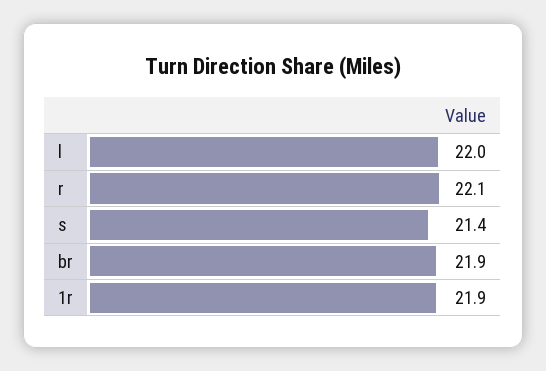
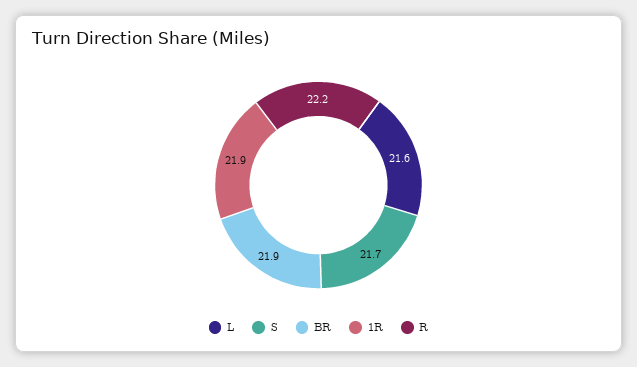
l: 22 -> 21.6
r: 22.1 -> 22.2
s: 21.4 -> 21.7

